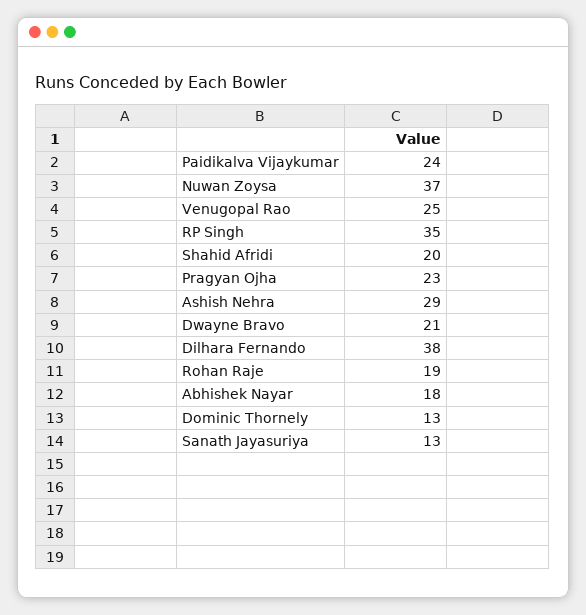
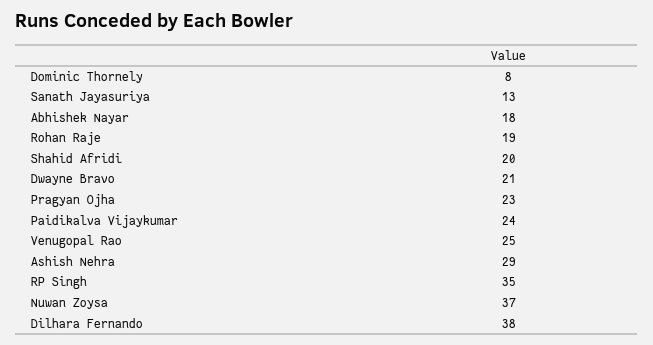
Dominic Thornely: 13 -> 8

